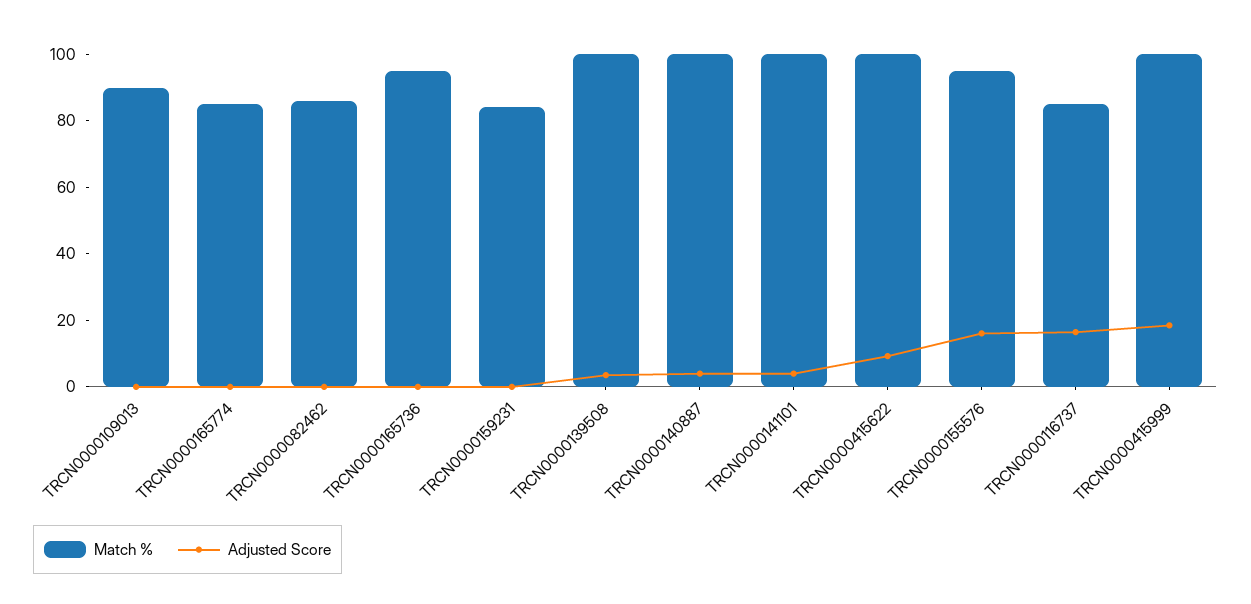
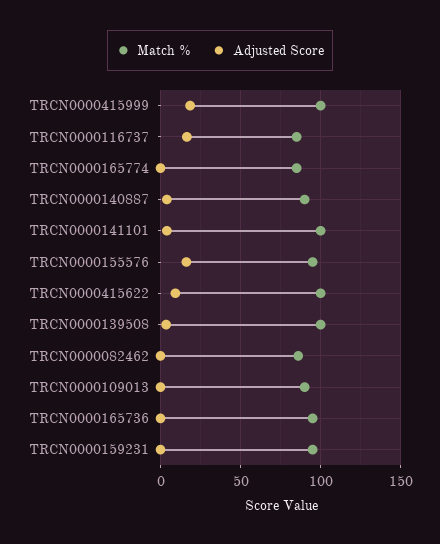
Match %, TRCN0000159231: 85 -> 95
Match %, TRCN0000140887: 100 -> 90

